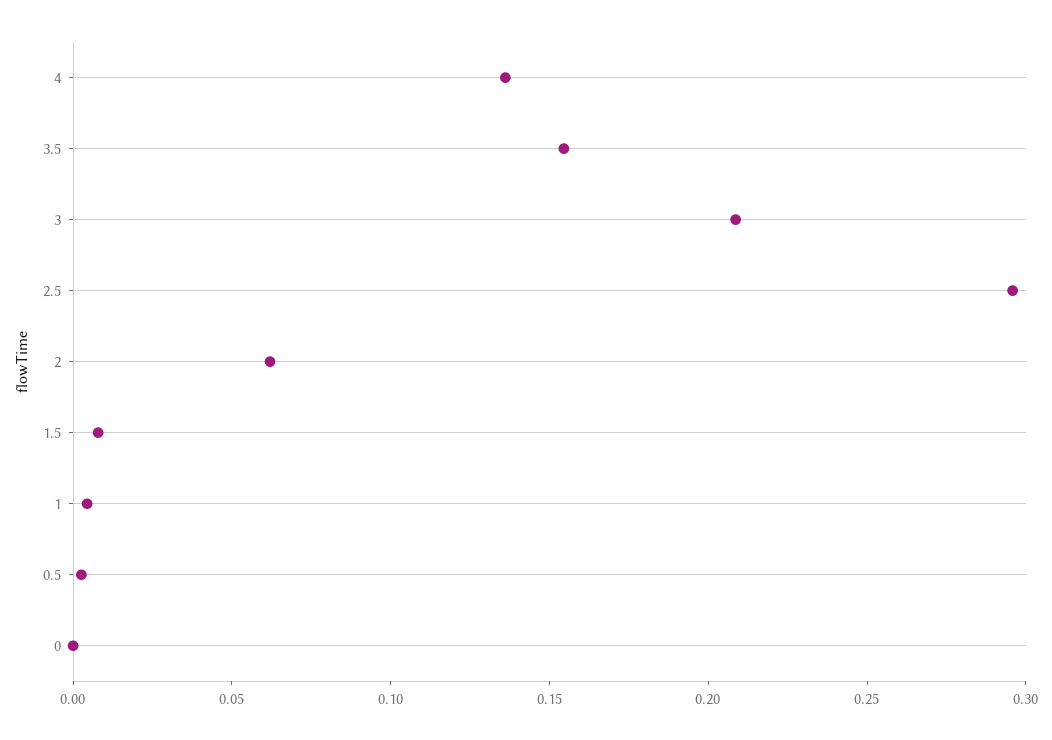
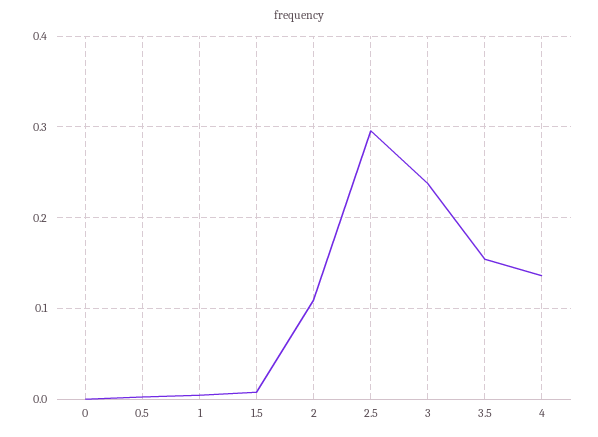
3: 0.21 -> 0.24
2: 0.06 -> 0.11

